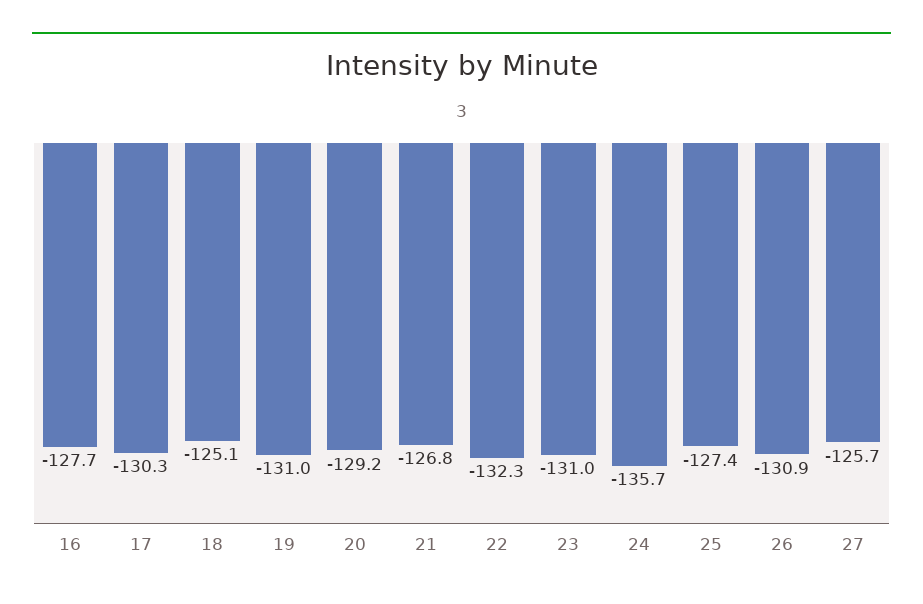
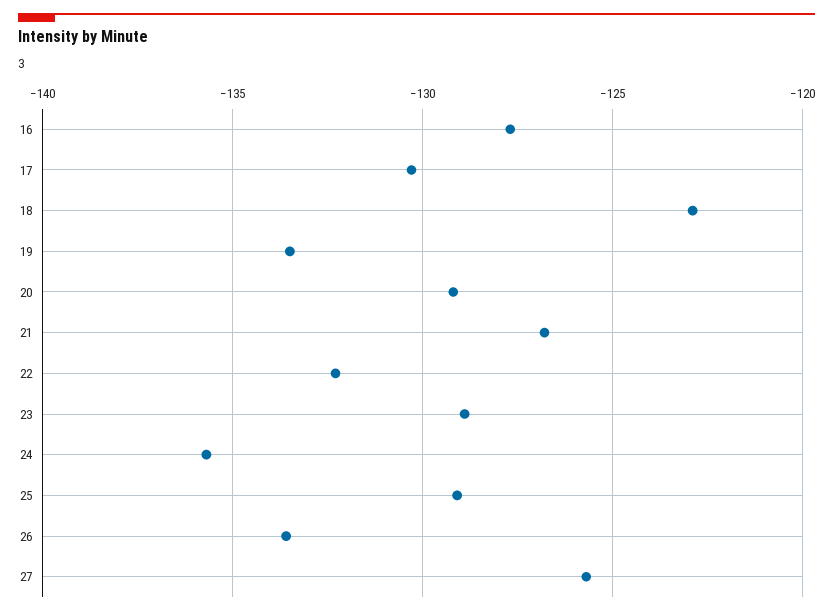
18: -125.1 -> -123
19: -131 -> -133.5
23: -131 -> -129
25: -127.4 -> -129
26: -130.9 -> -133.5

